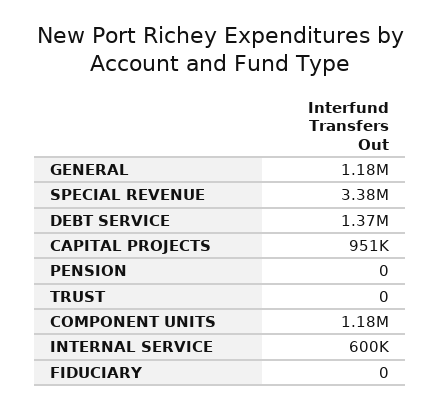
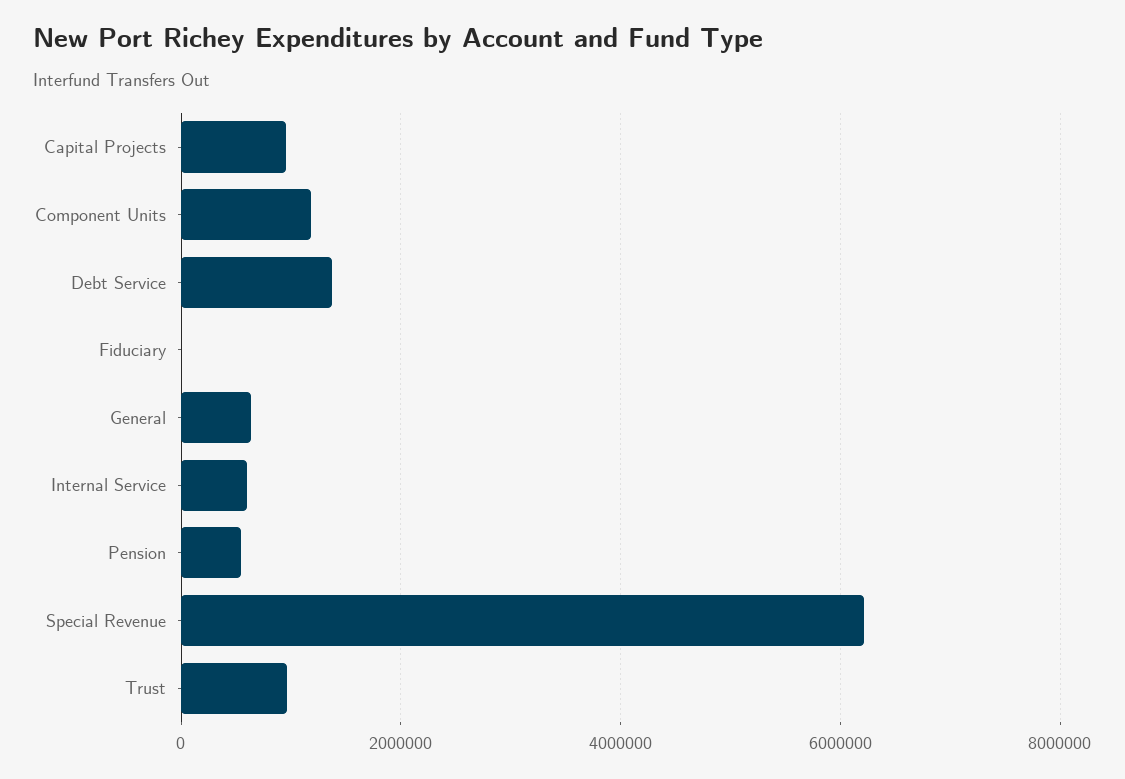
GENERAL: 1180000 -> 600000
SPECIAL REVENUE: 3380000 -> 6200000
PENSION: 0 -> 600000
TRUST: 0 -> 1000000

